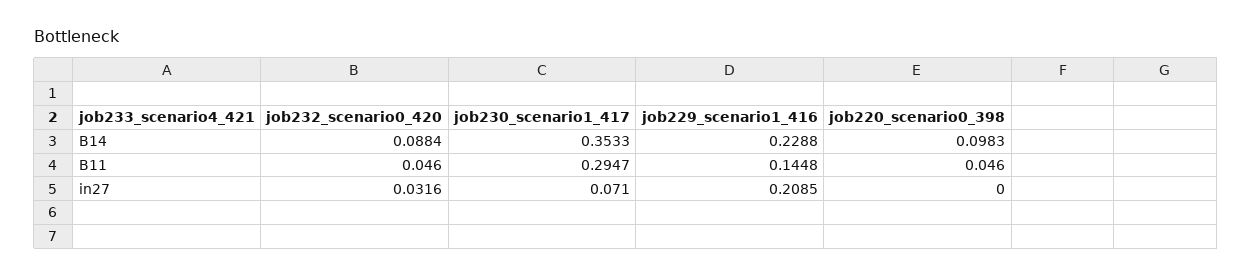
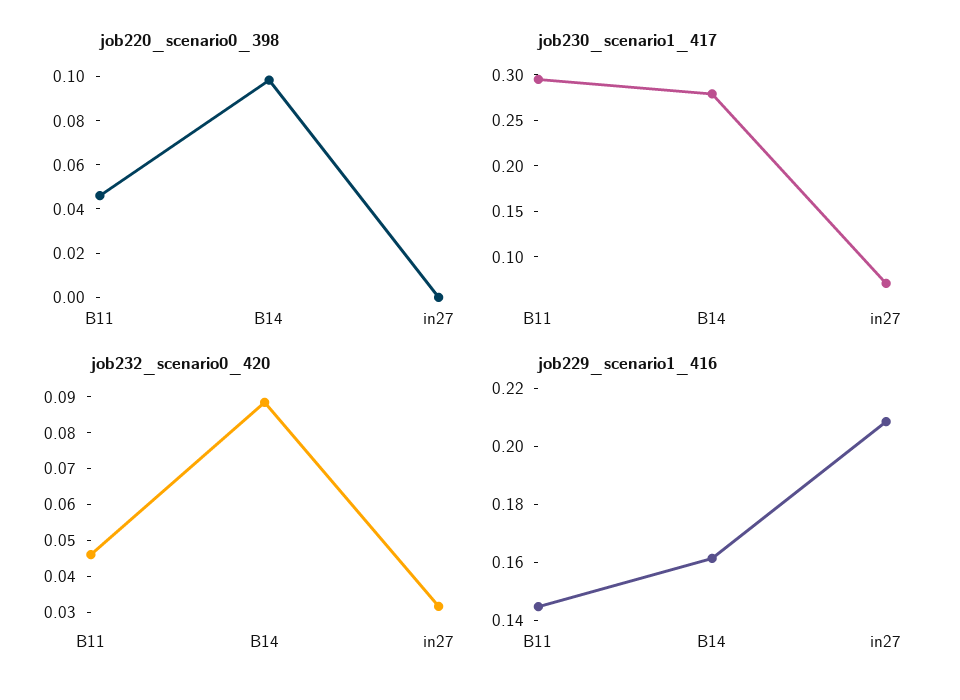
job230_scenario1_417, B14: 0.3533 -> 0.28
job229_scenario1_416, B14: 0.2288 -> 0.16

